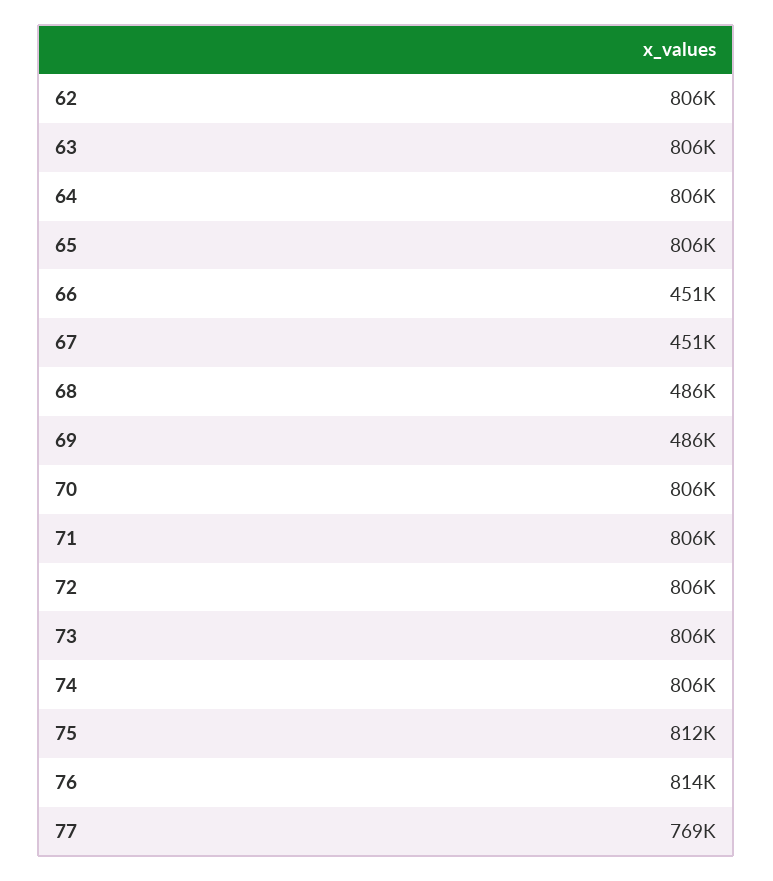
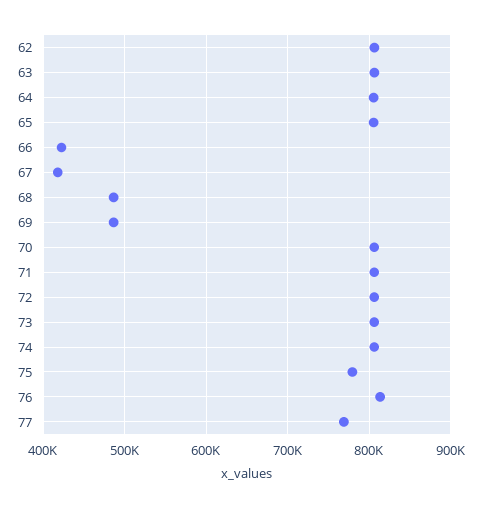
66: 451000 -> 420000
67: 451000 -> 420000
75: 812000 -> 780000

